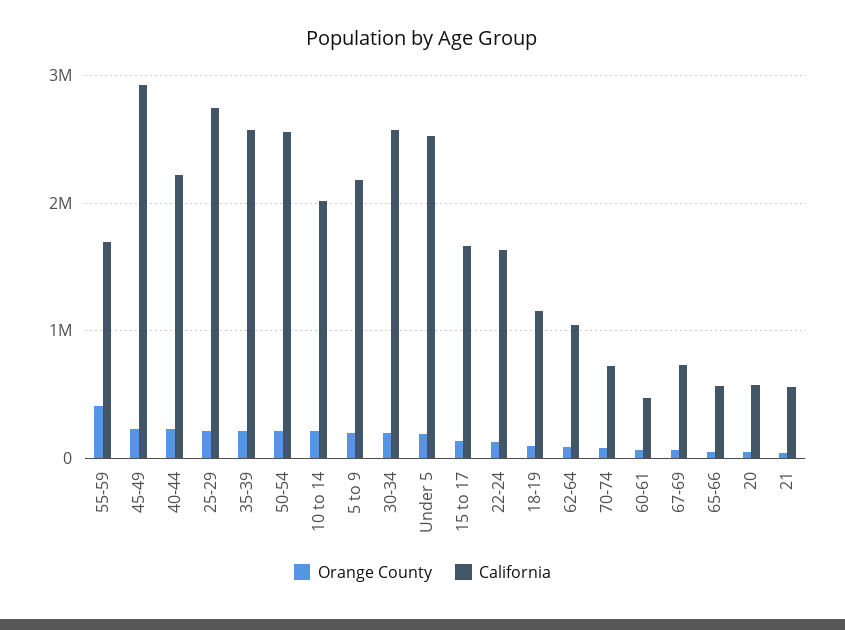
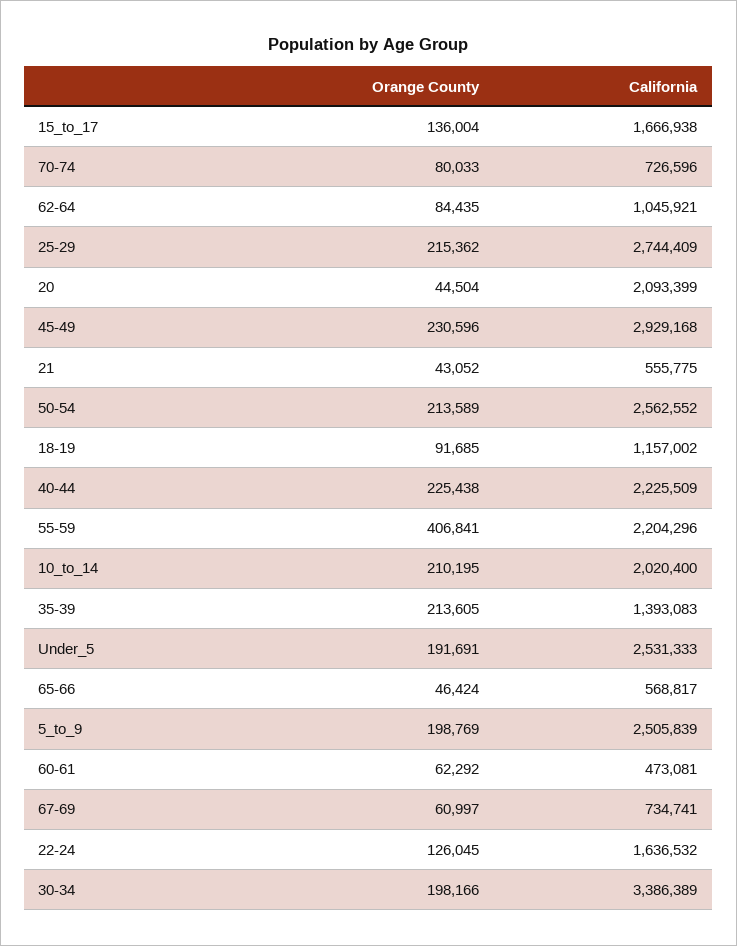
California, 55-59: 1700000 -> 2204296
California, 35-39: 2600000 -> 1393083
California, 5 to 9: 2200000 -> 2505839
California, 30-34: 2600000 -> 3386389
California, 20: 600000 -> 2093399

